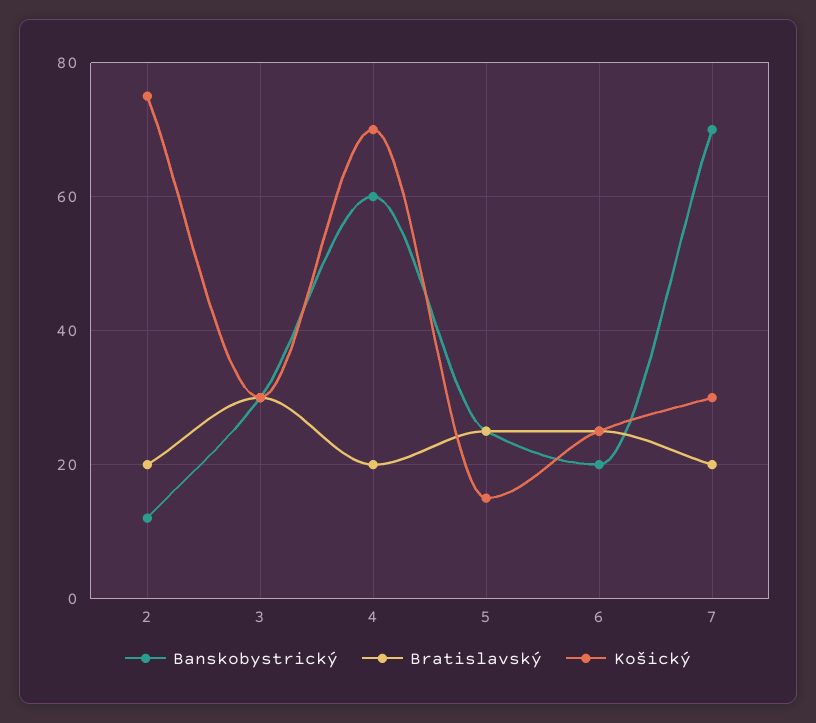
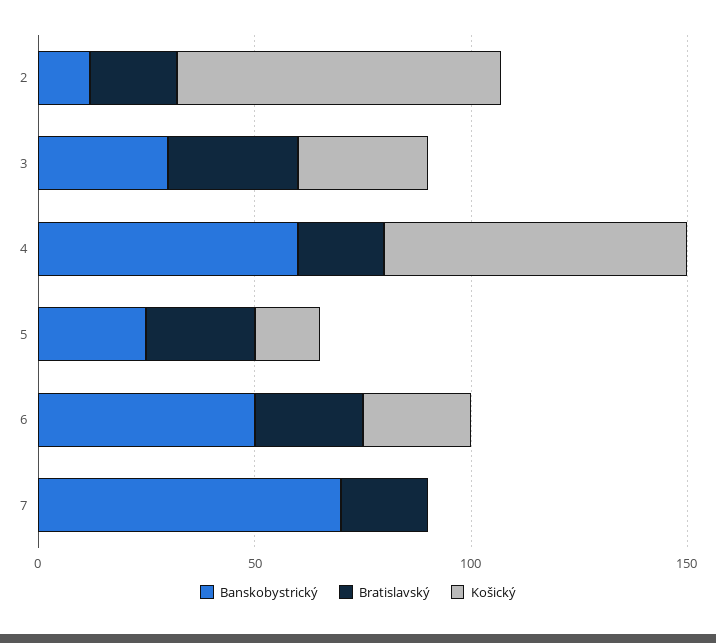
Banskobystrický, 6: 20 -> 50
Košický, 7: 30 -> 0

